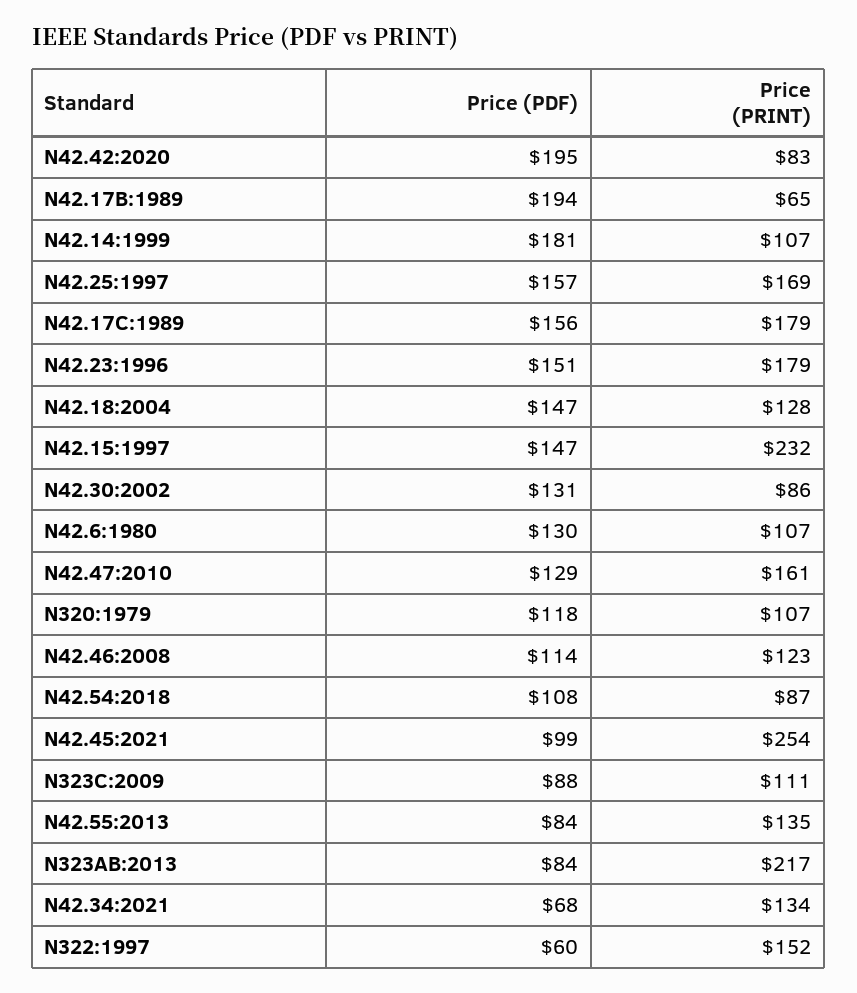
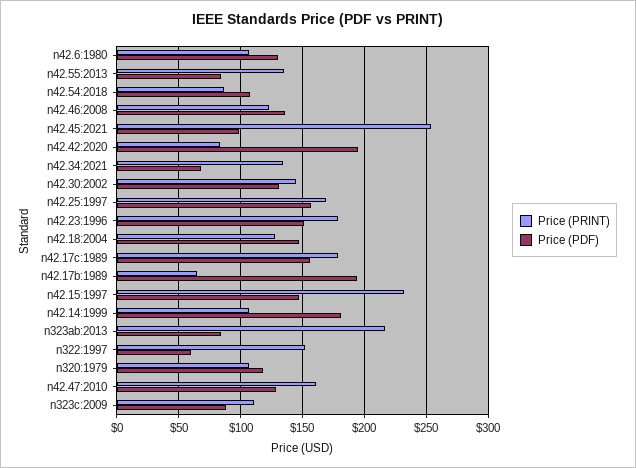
Price (PRINT), N42.30:2002: 86 -> 145
Price (PDF), N42.46:2008: 114 -> 135

